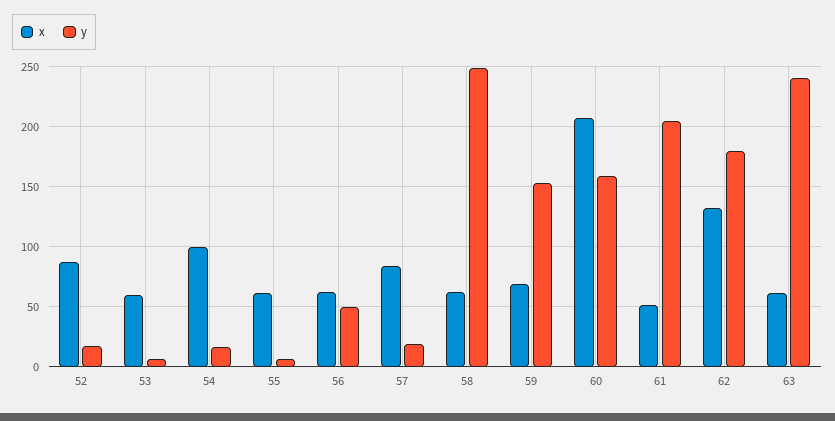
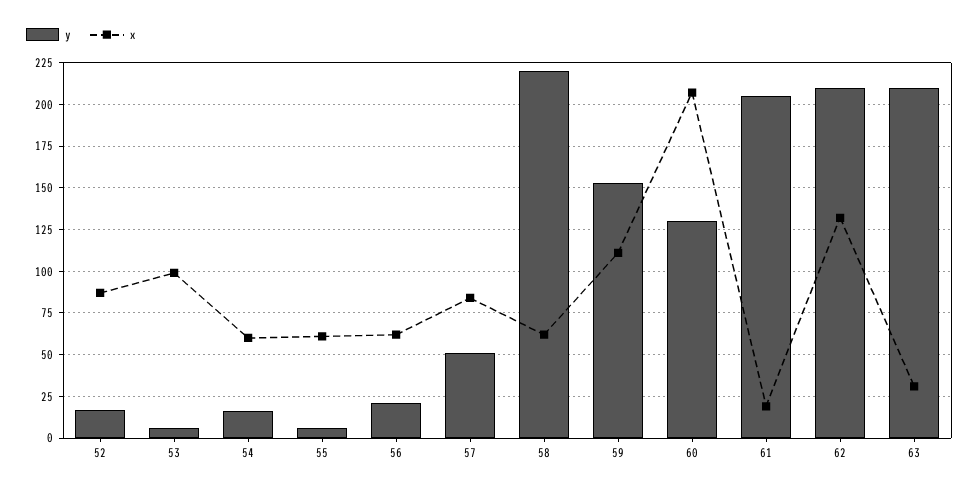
x, 53: 60 -> 100
x, 54: 100 -> 60
y, 56: 50 -> 20
y, 57: 20 -> 50
y, 58: 250 -> 220
x, 59: 70 -> 110
y, 60: 160 -> 130
x, 61: 50 -> 20
y, 62: 180 -> 210
x, 63: 60 -> 30
y, 63: 240 -> 210

